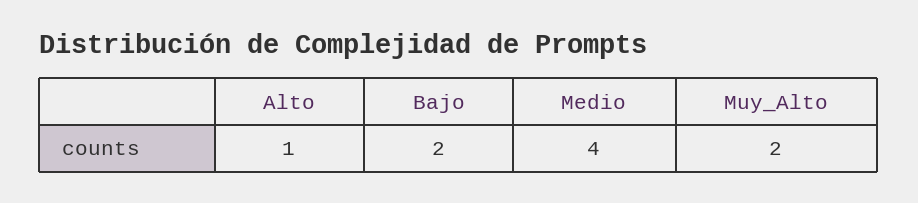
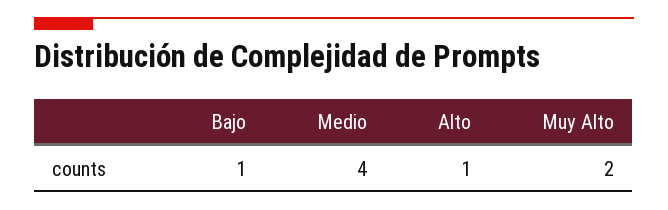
Bajo: 2 -> 1

